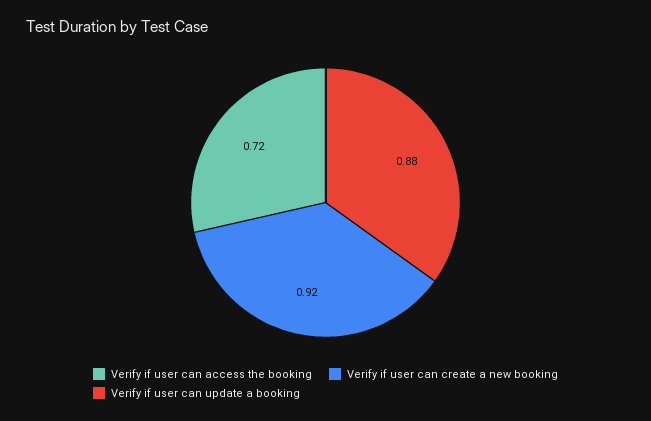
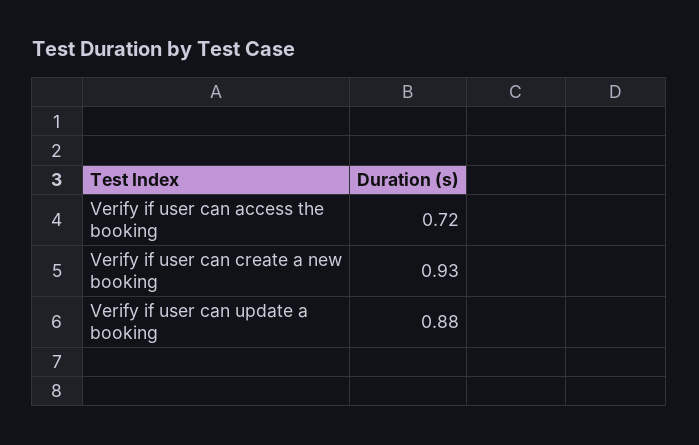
Verify if user can create a new booking: 0.92 -> 0.93

